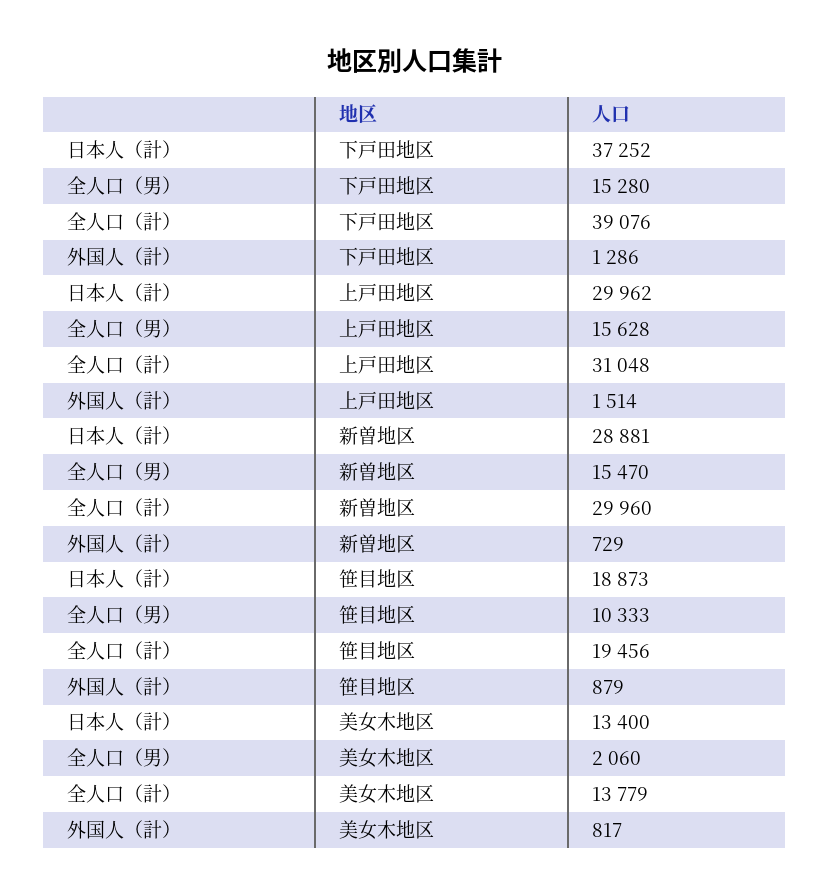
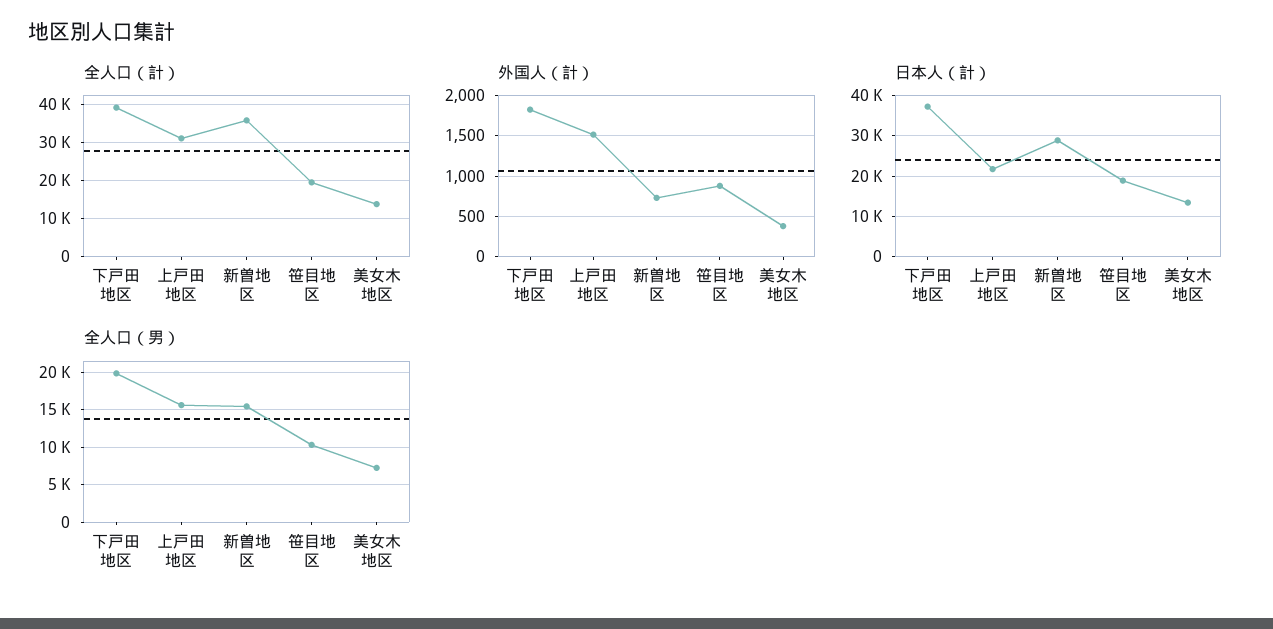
全人口（男）, 下戸田地区: 15280 -> 20000
外国人（計）, 下戸田地区: 1286 -> 1800
日本人（計）, 上戸田地区: 29962 -> 22000
全人口（計）, 新曽地区: 29960 -> 36000
全人口（男）, 美女木地区: 2060 -> 7000
外国人（計）, 美女木地区: 817 -> 400

